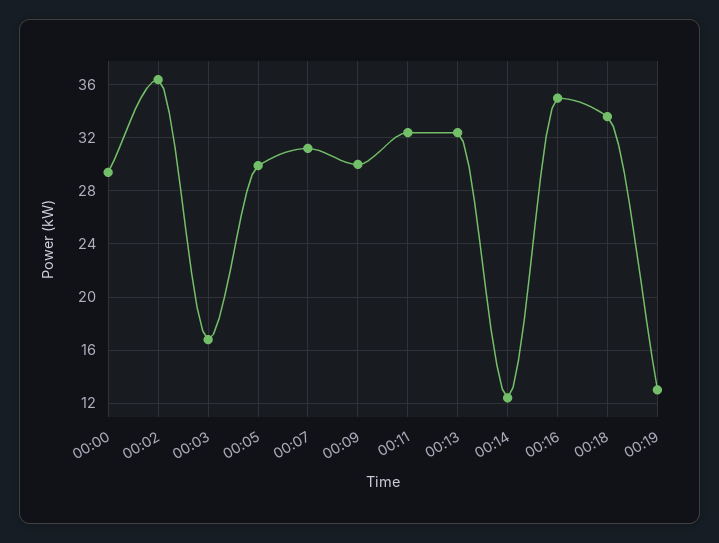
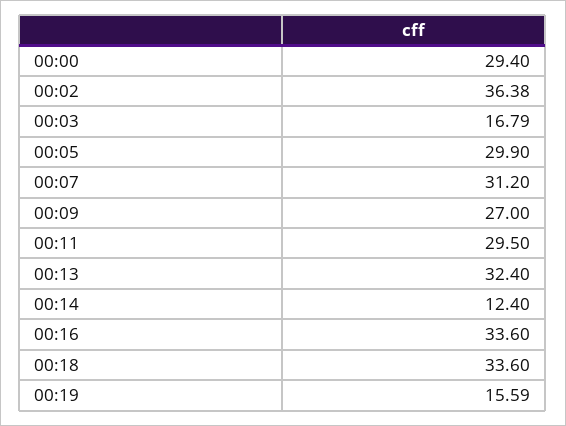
00:09: 30 -> 27
00:11: 32.5 -> 29.5
00:16: 35 -> 33.6
00:19: 13 -> 15.59

